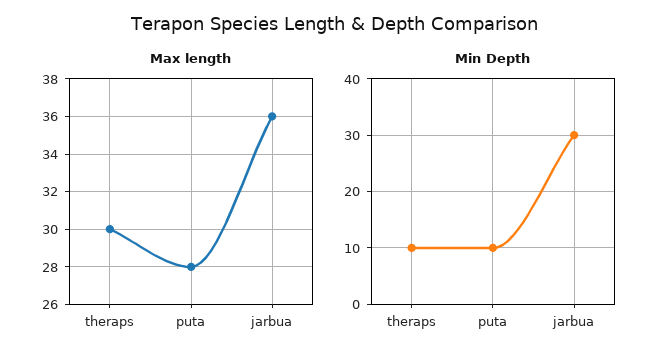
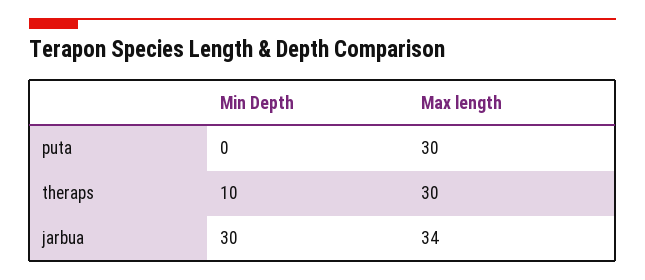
Max length, puta: 28 -> 30
Max length, jarbua: 36 -> 34
Min Depth, puta: 10 -> 0

